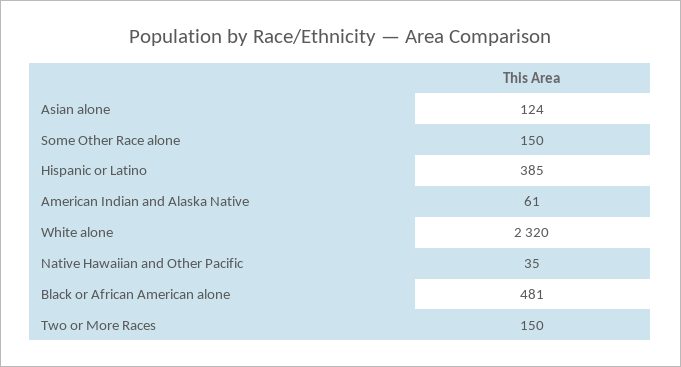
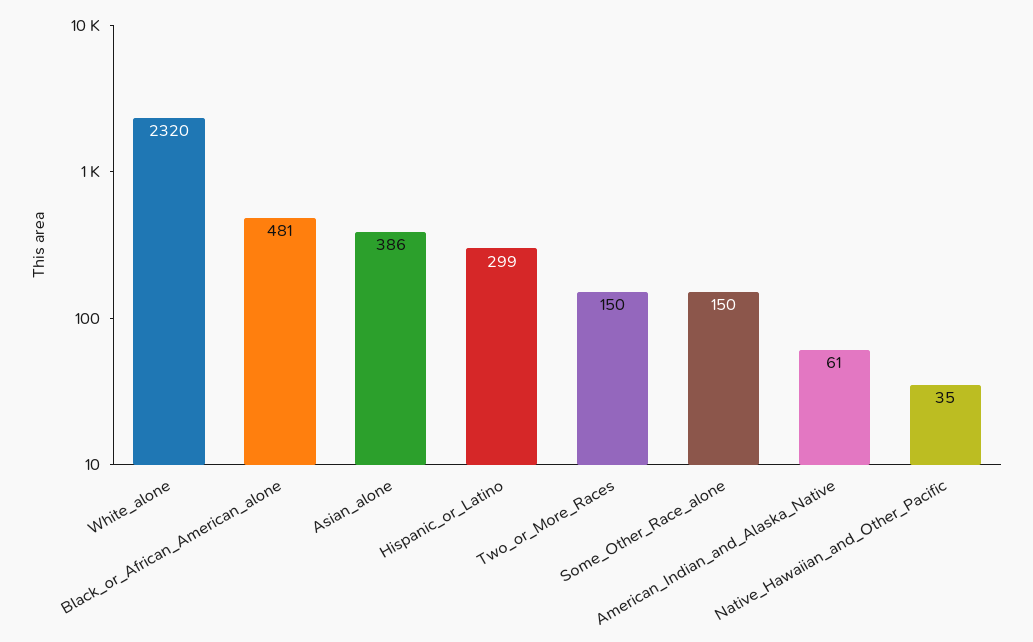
Asian alone: 124 -> 386
Hispanic or Latino: 385 -> 299

